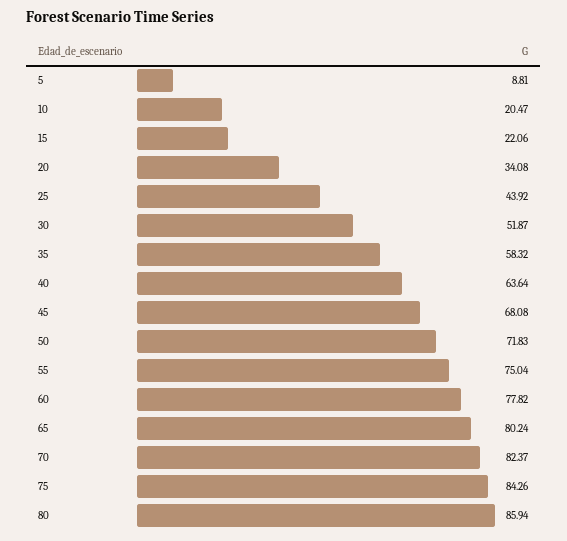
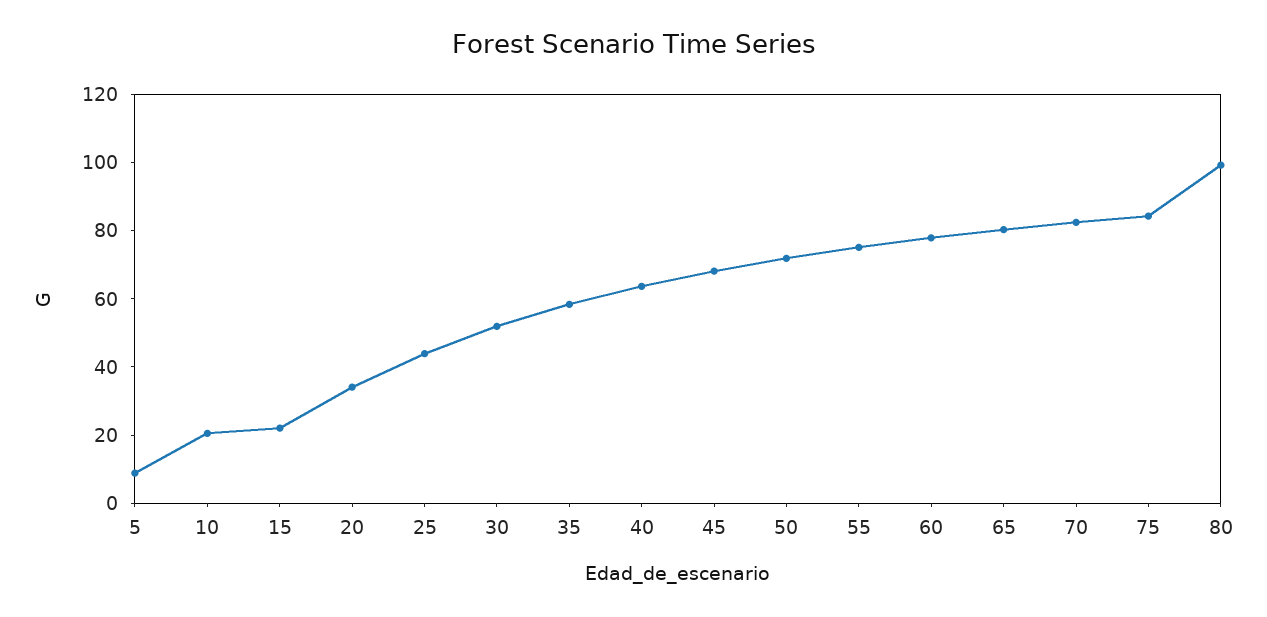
80: 85.94 -> 100

